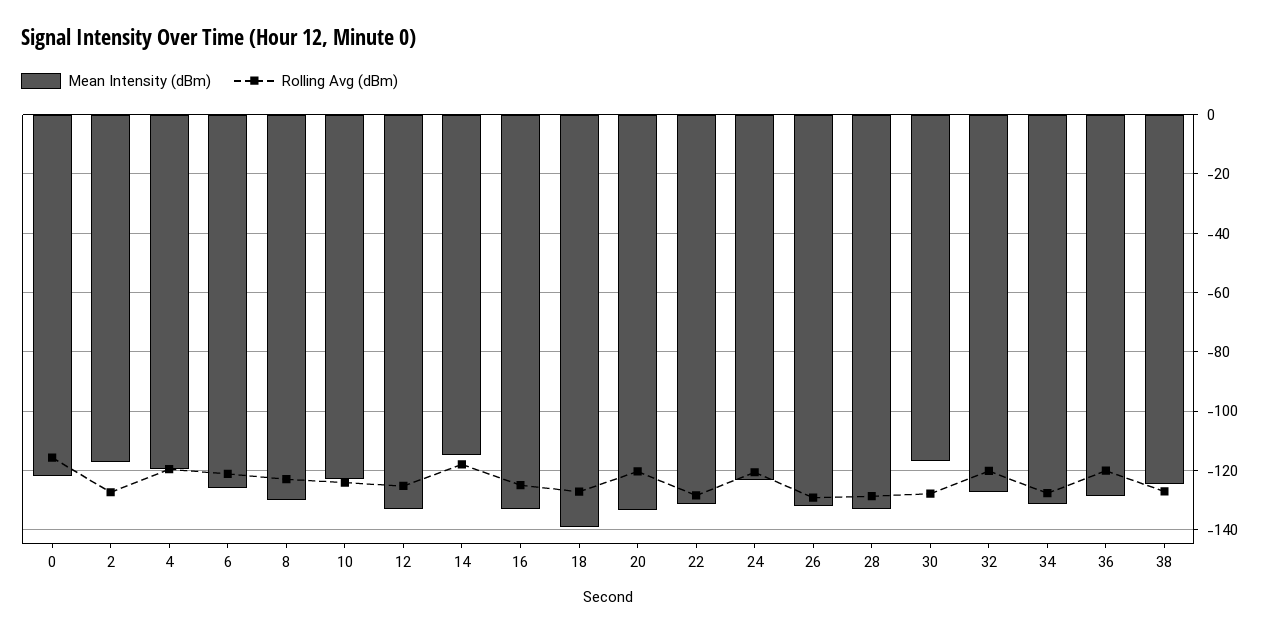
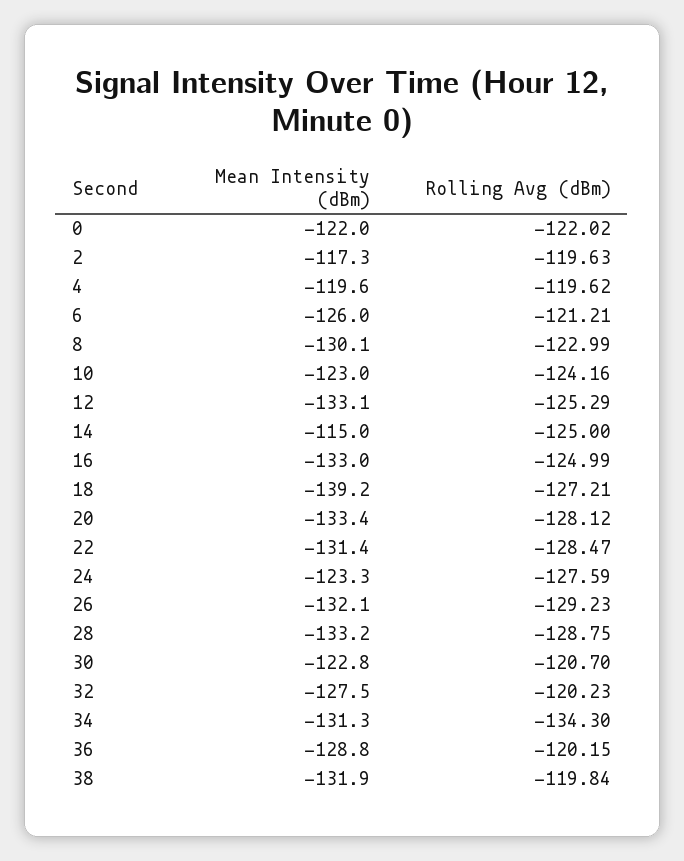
Rolling Avg (dBm), 0: -115 -> -122.02
Rolling Avg (dBm), 2: -127.5 -> -119.63
Rolling Avg (dBm), 14: -117.5 -> -125
Rolling Avg (dBm), 20: -120 -> -128.12
Rolling Avg (dBm), 24: -120 -> -127.59
Mean Intensity (dBm), 30: -117.5 -> -122.8
Rolling Avg (dBm), 30: -127.5 -> -120.7
Rolling Avg (dBm), 34: -127.5 -> -134.3
Mean Intensity (dBm), 38: -125 -> -131.9
Rolling Avg (dBm), 38: -127.5 -> -119.84

